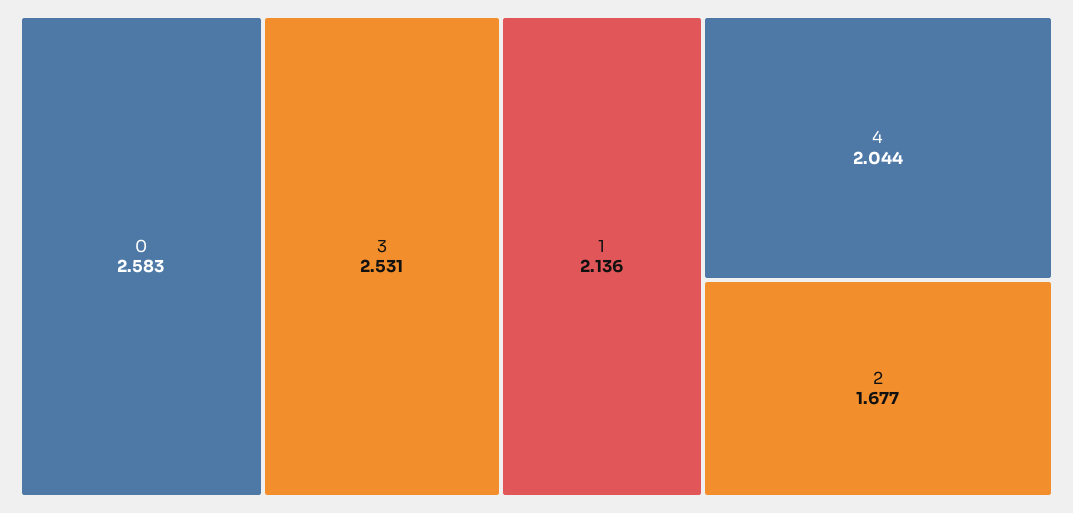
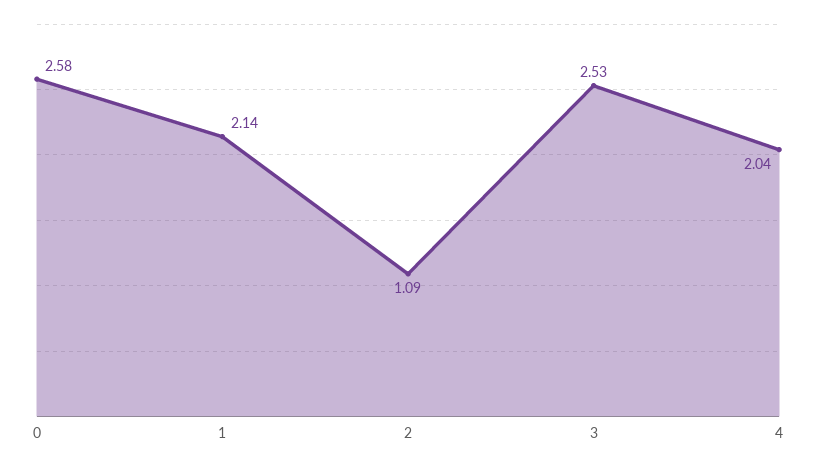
2: 1.677 -> 1.09

